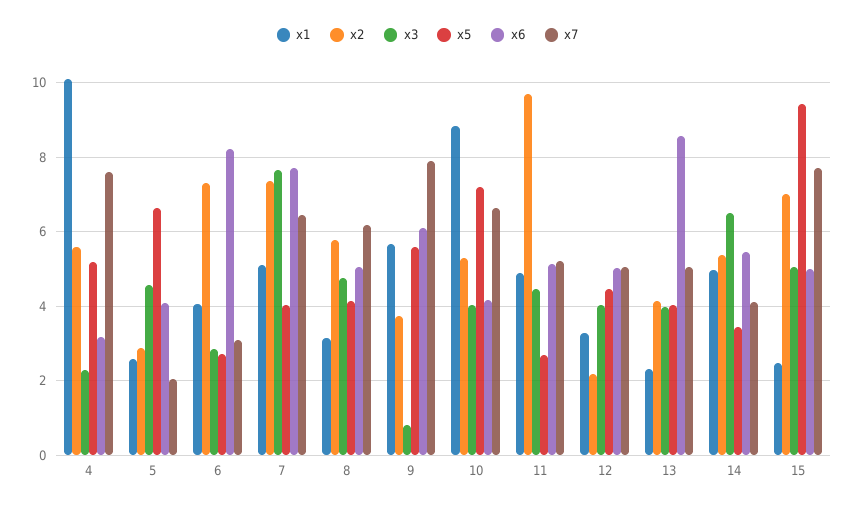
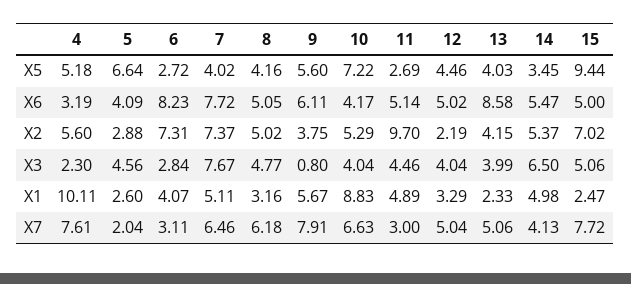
x2, 8: 5.8 -> 5.02
x7, 11: 5.2 -> 3

